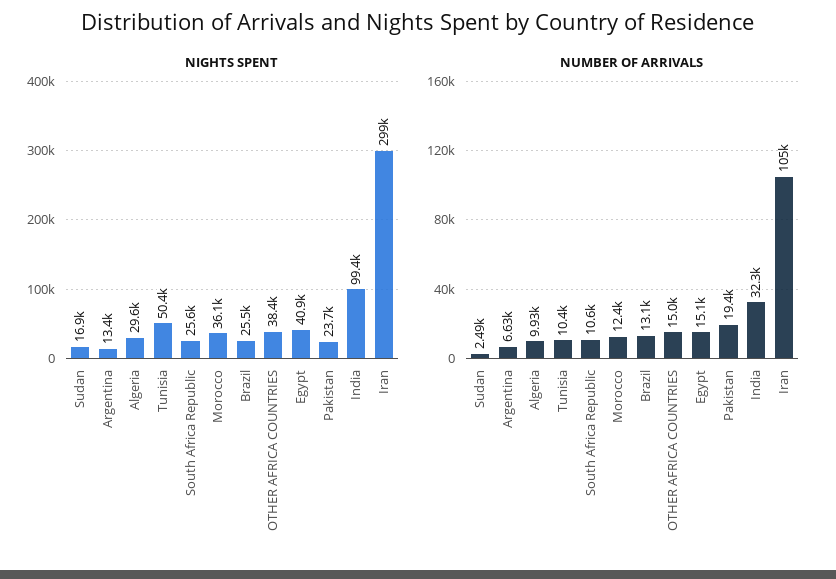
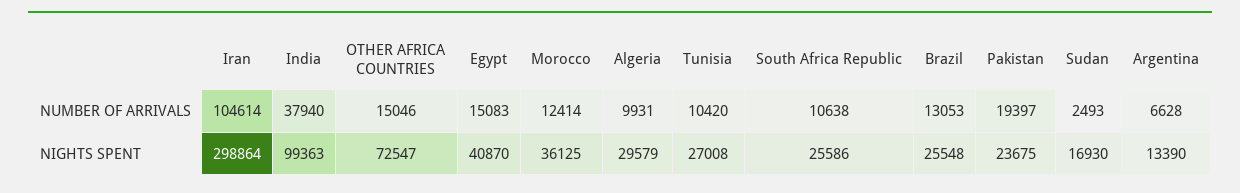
NIGHTS SPENT, Tunisia: 50400 -> 27008
NIGHTS SPENT, OTHER AFRICA COUNTRIES: 38400 -> 72547
NUMBER OF ARRIVALS, India: 32300 -> 37940

